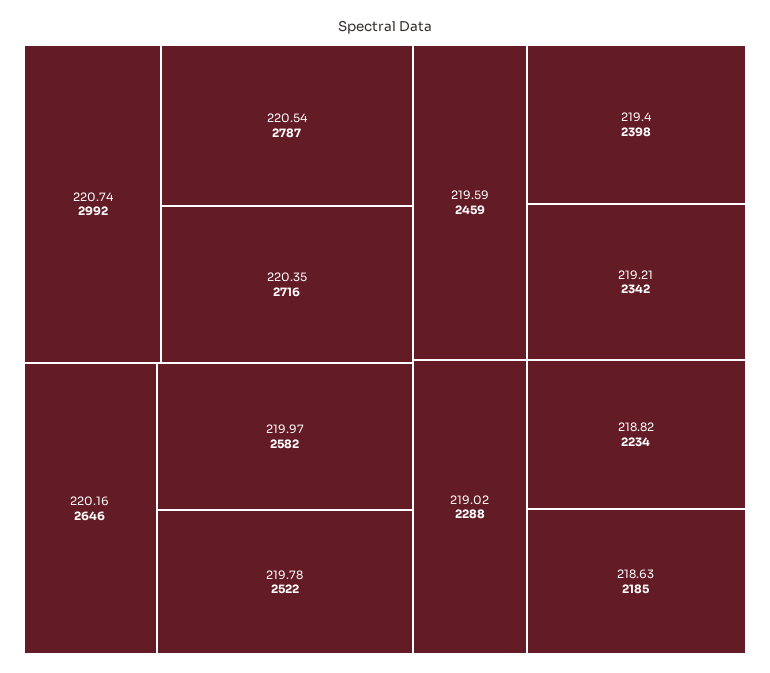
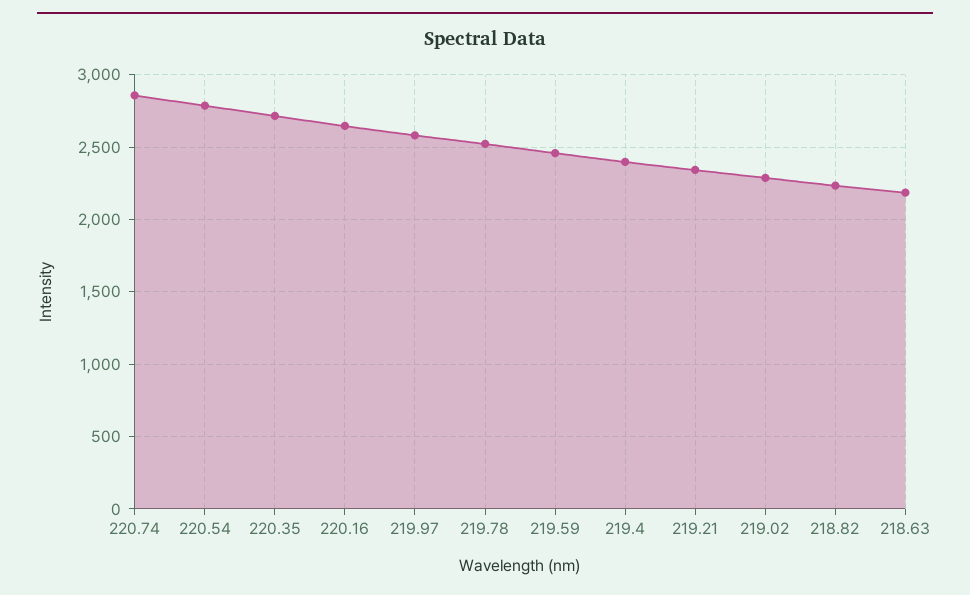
220.74: 2992 -> 2850

